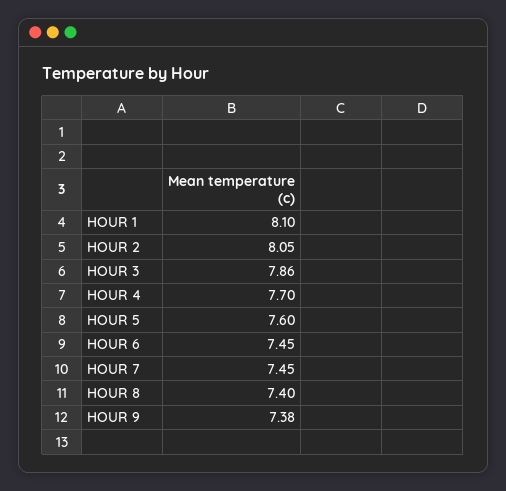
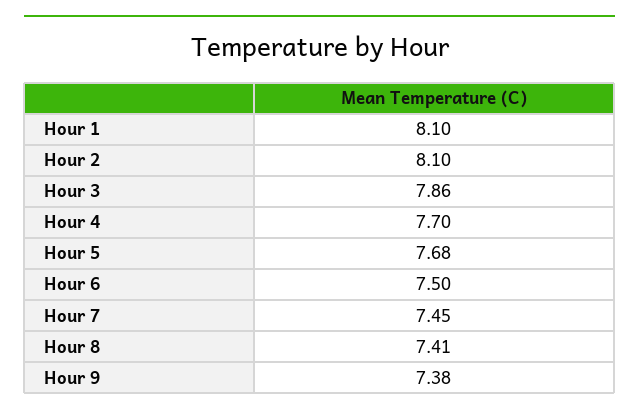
HOUR 2: 8.05 -> 8.1
HOUR 5: 7.6 -> 7.68
HOUR 6: 7.45 -> 7.5
HOUR 8: 7.4 -> 7.41

